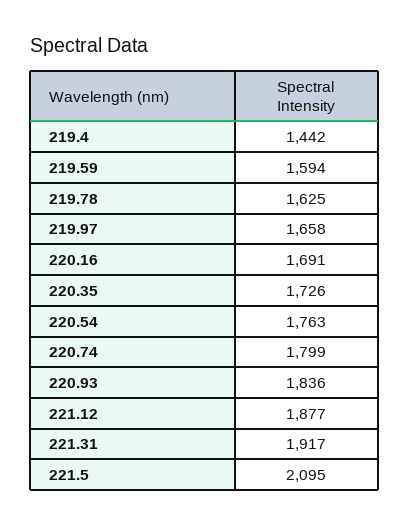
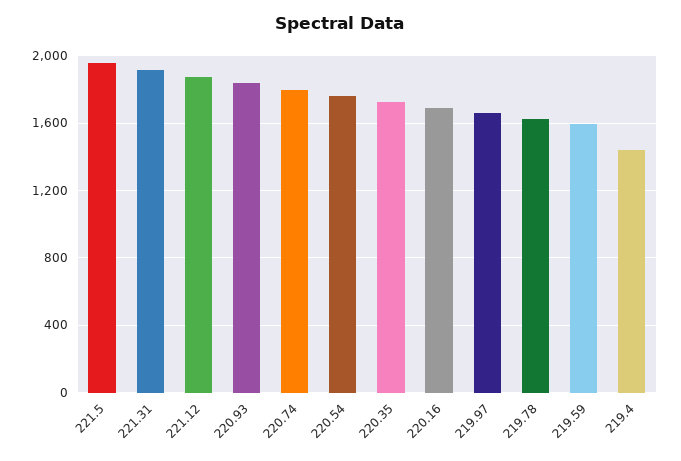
221.5: 2095 -> 1950

